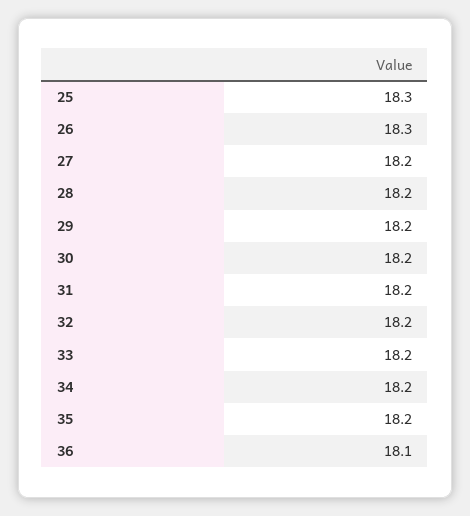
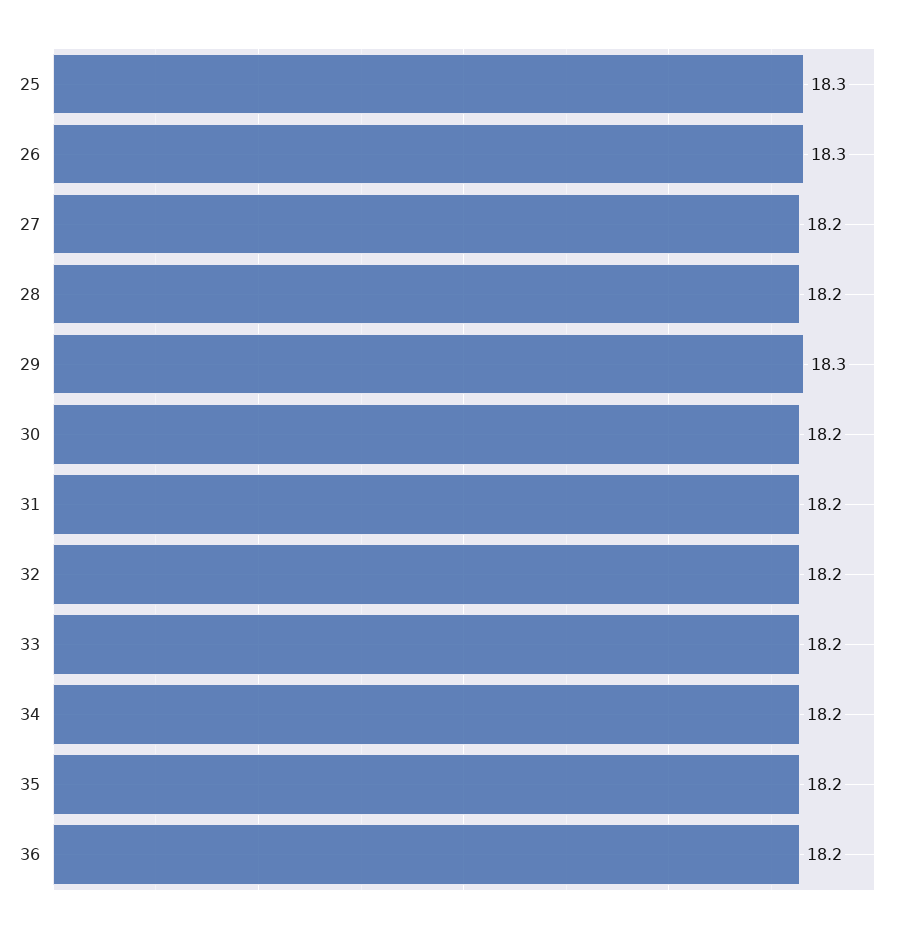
29: 18.2 -> 18.3
36: 18.1 -> 18.2

